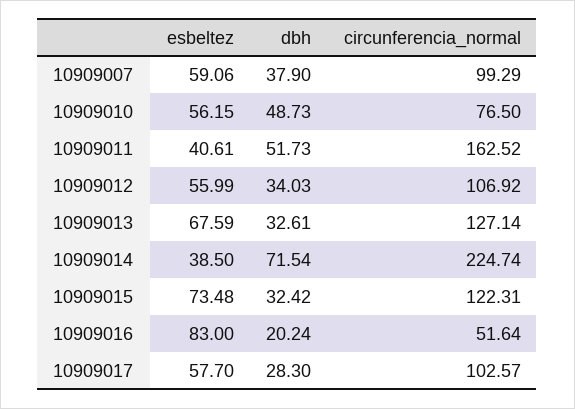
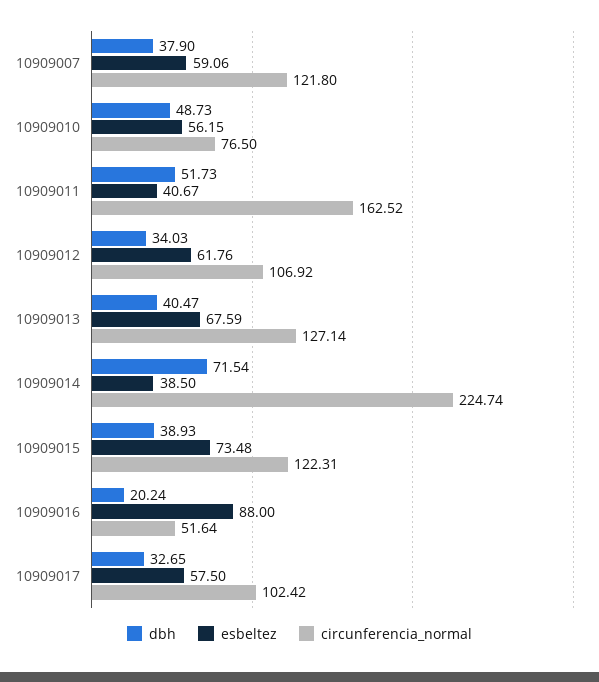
circunferencia_normal, 10909007: 99.29 -> 121.8
esbeltez, 10909011: 40.61 -> 40.67
esbeltez, 10909012: 55.99 -> 61.76
dbh, 10909013: 32.61 -> 40.47
dbh, 10909015: 32.42 -> 38.93
esbeltez, 10909016: 83 -> 88
esbeltez, 10909017: 57.7 -> 57.5
dbh, 10909017: 28.3 -> 32.65
circunferencia_normal, 10909017: 102.57 -> 102.42

